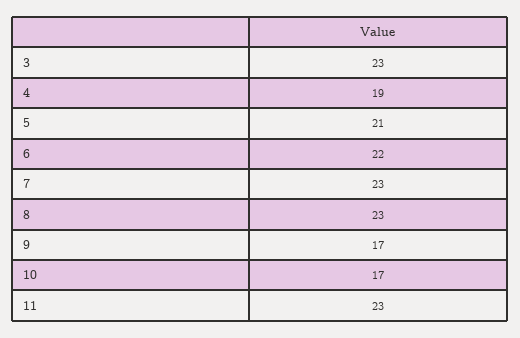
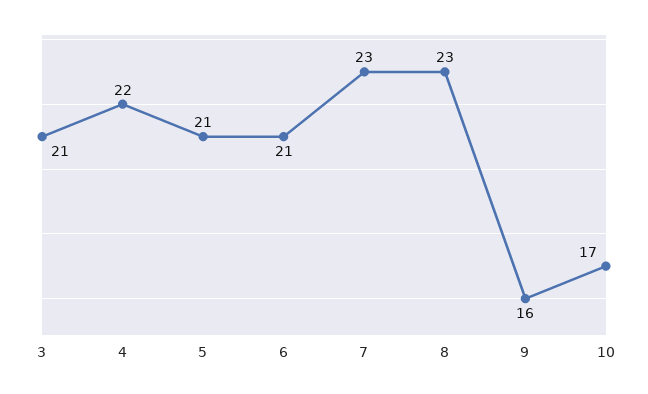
3: 23 -> 21
4: 19 -> 22
6: 22 -> 21
9: 17 -> 16
11: 23 -> none

